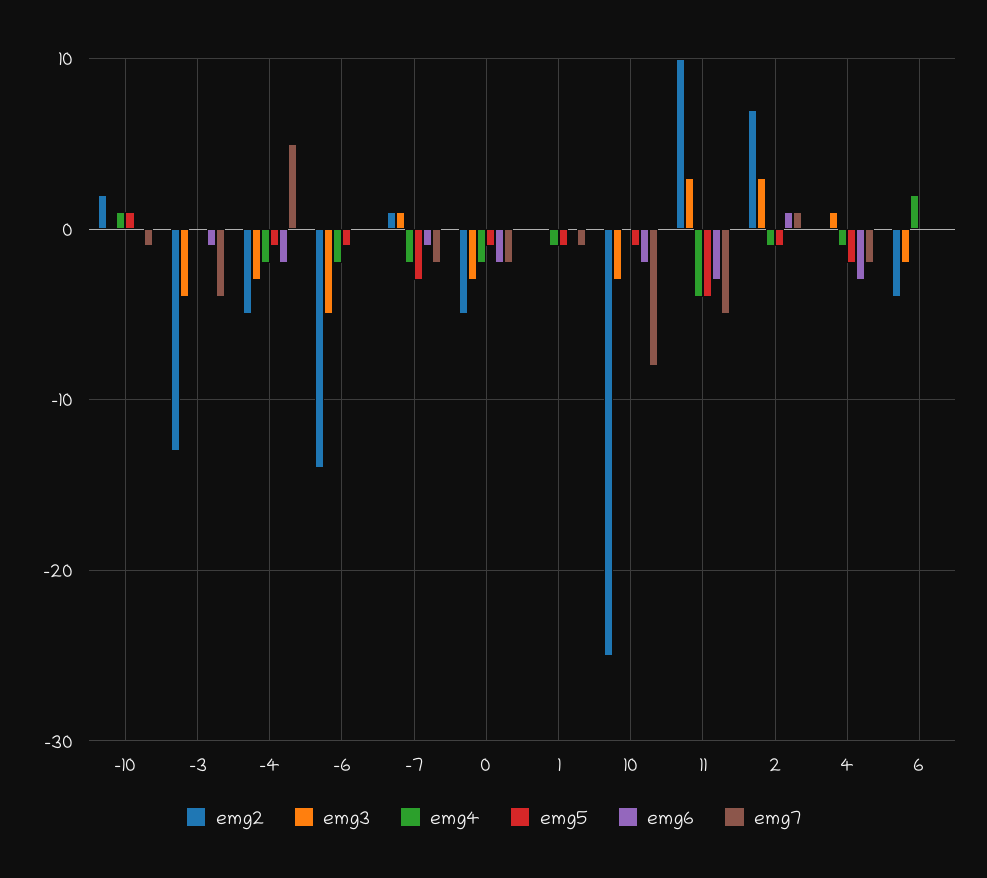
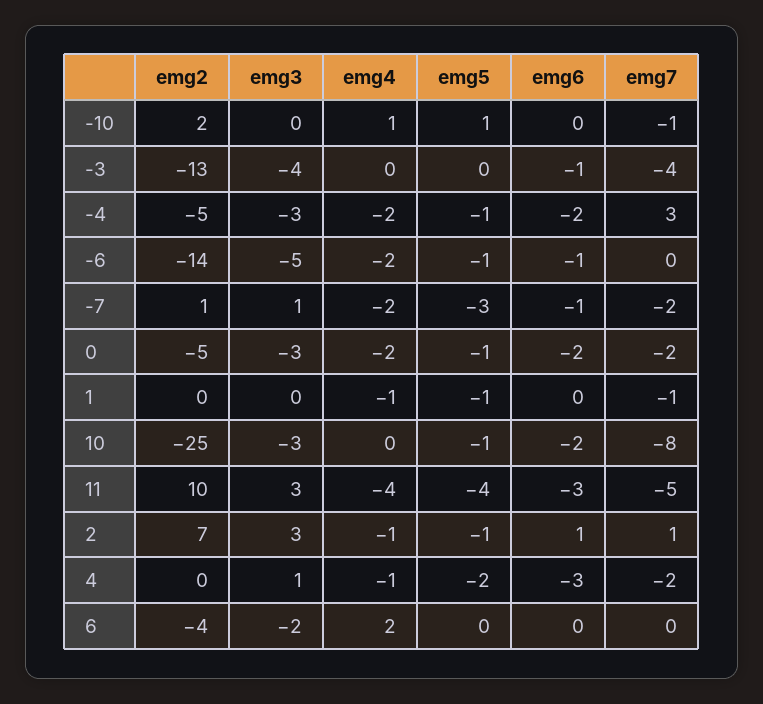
emg7, -4: 5 -> 3
emg6, -6: 0 -> -1

